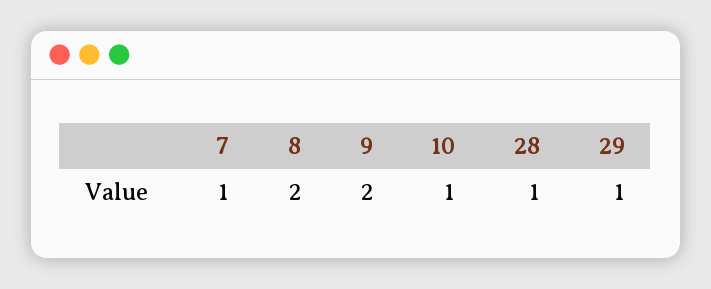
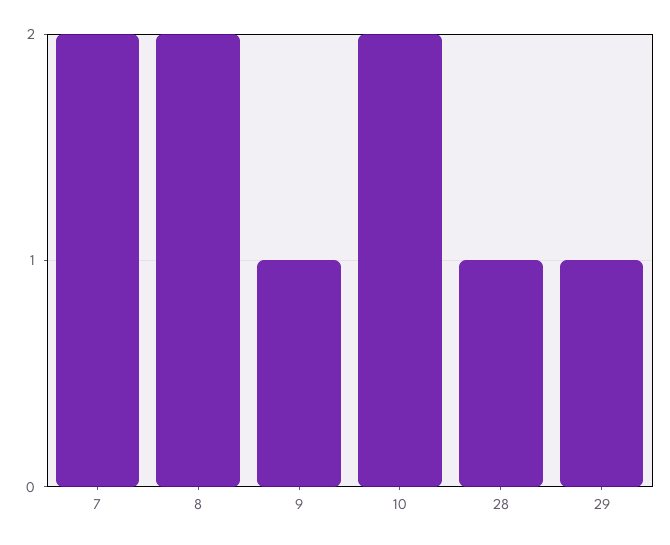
7: 1 -> 2
9: 2 -> 1
10: 1 -> 2

